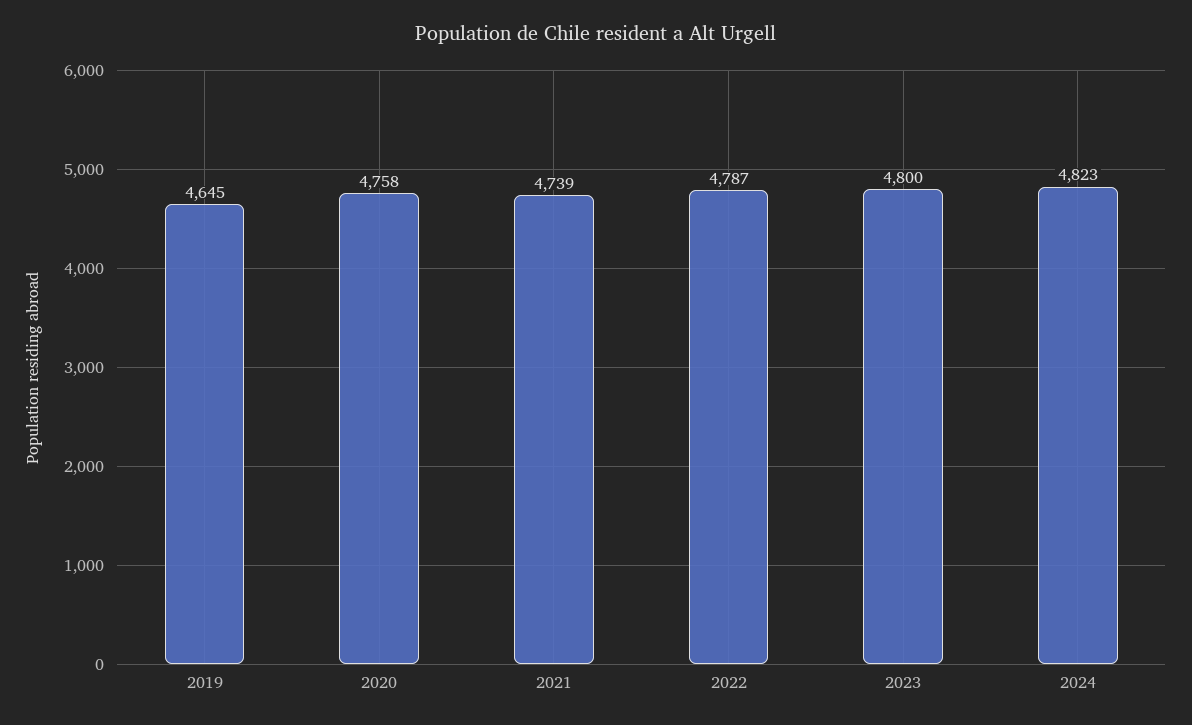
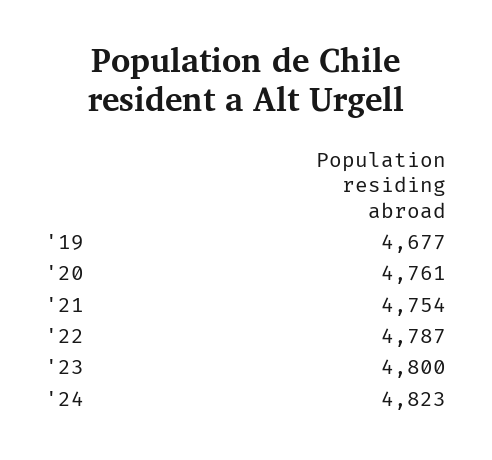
2019: 4645 -> 4677
2020: 4758 -> 4761
2021: 4739 -> 4754

